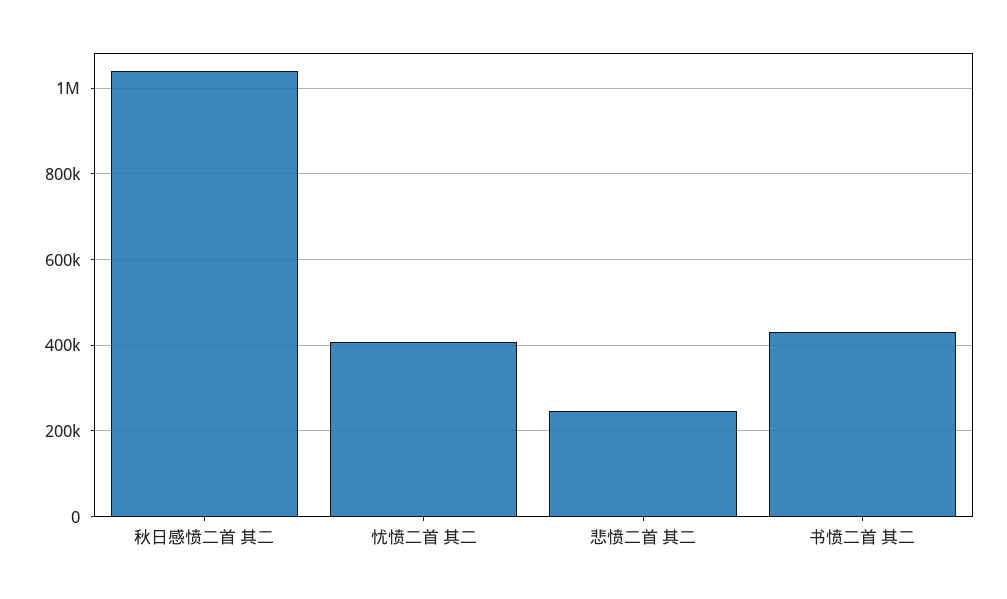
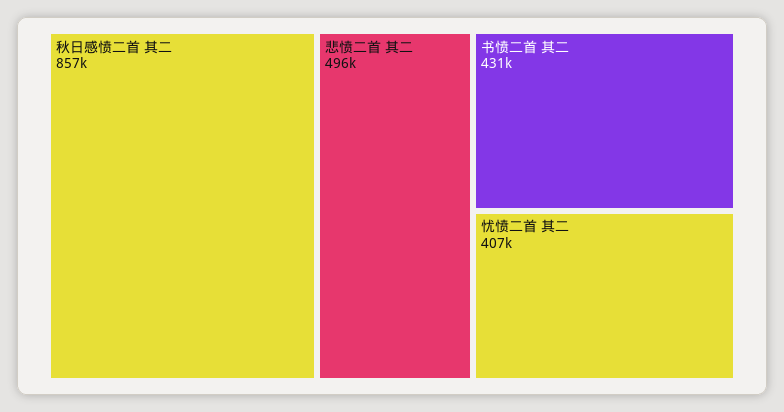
秋日感愤二首 其二: 1040000 -> 857000
悲愤二首 其二: 240000 -> 496000

